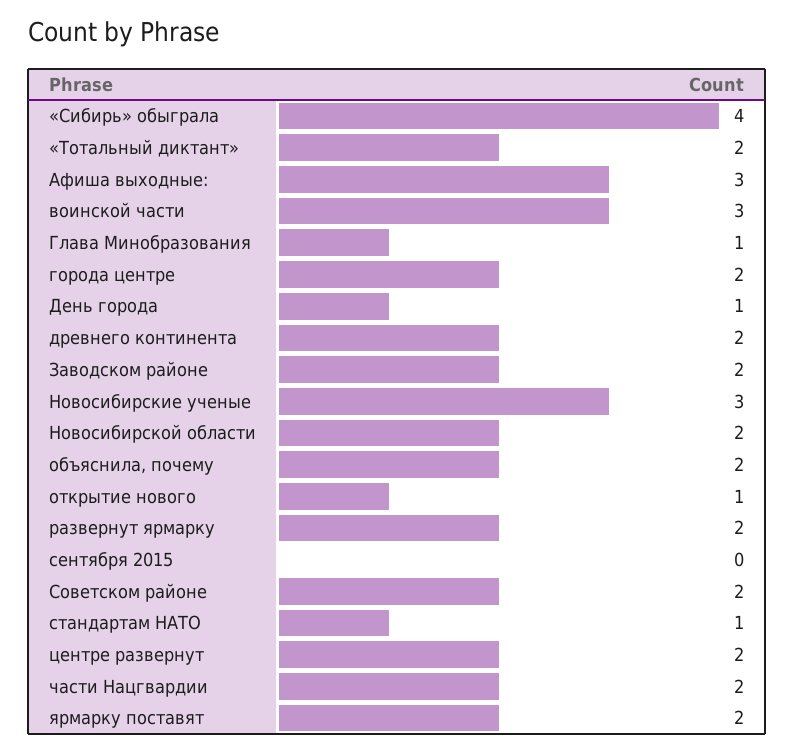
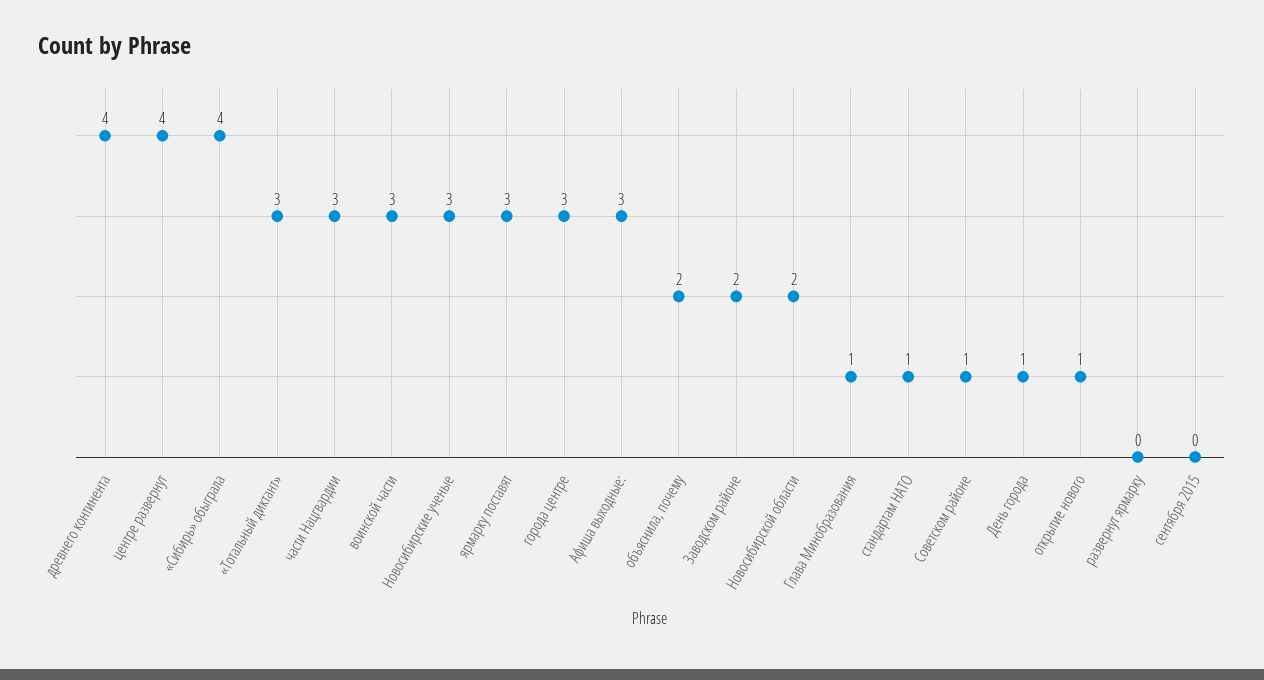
«Тотальный диктант»: 2 -> 3
города центре: 2 -> 3
древнего континента: 2 -> 4
развернут ярмарку: 2 -> 0
Советском районе: 2 -> 1
центре развернут: 2 -> 4
части Нацгвардии: 2 -> 3
ярмарку поставят: 2 -> 3

